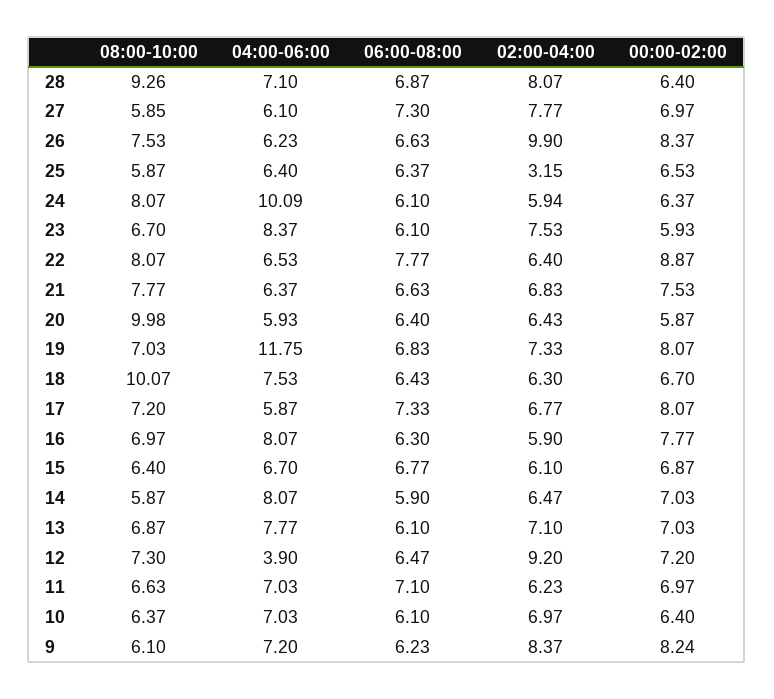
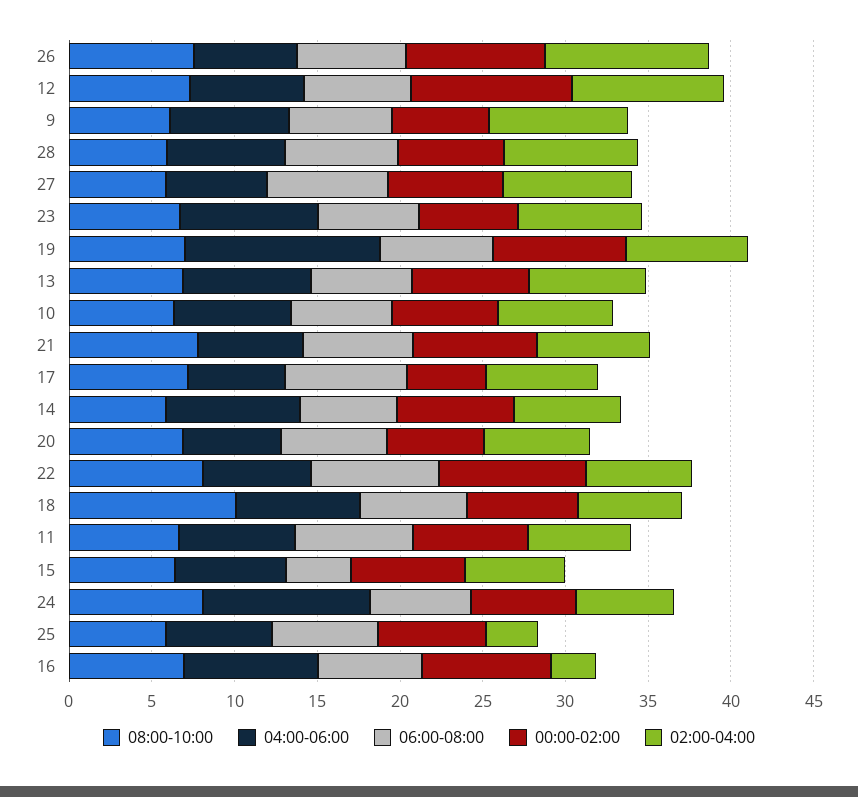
08:00-10:00, 28: 9.26 -> 6
08:00-10:00, 20: 9.98 -> 7
00:00-02:00, 17: 8.07 -> 5
02:00-04:00, 16: 5.9 -> 3
06:00-08:00, 15: 6.77 -> 4
04:00-06:00, 12: 3.9 -> 7
00:00-02:00, 12: 7.2 -> 10
00:00-02:00, 9: 8.24 -> 6

